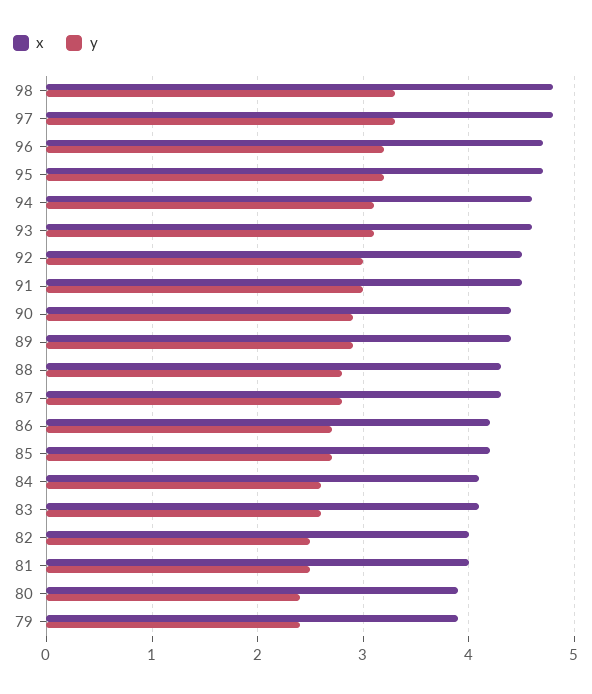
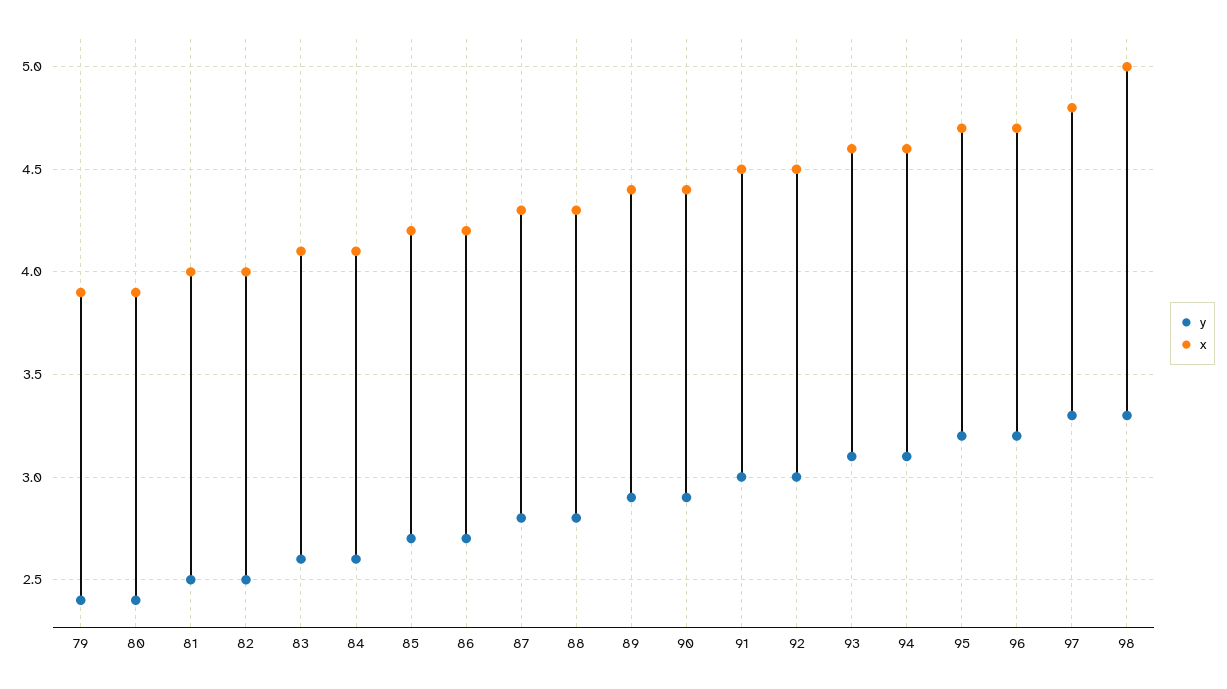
x, 98: 4.8 -> 5

